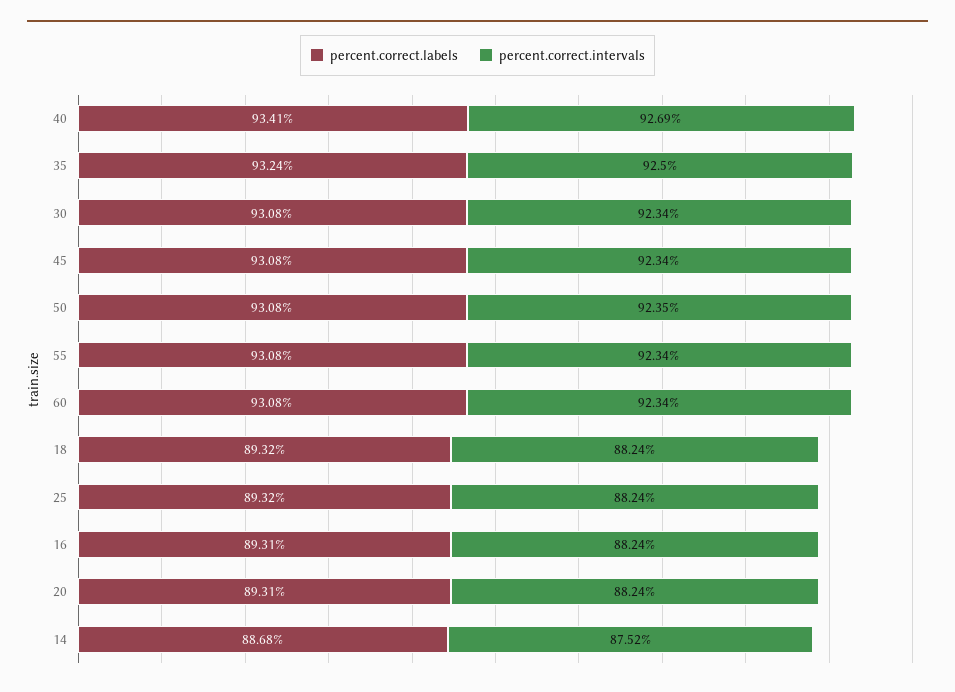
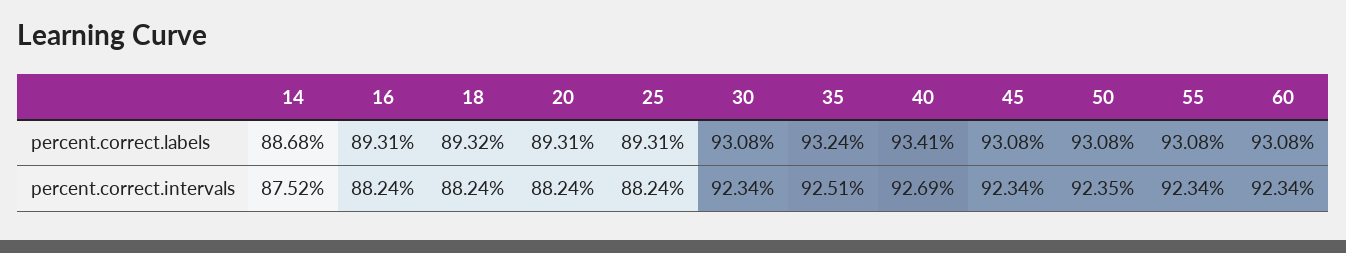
percent.correct.intervals, 35: 92.5 -> 92.51
percent.correct.labels, 25: 89.32 -> 89.31

